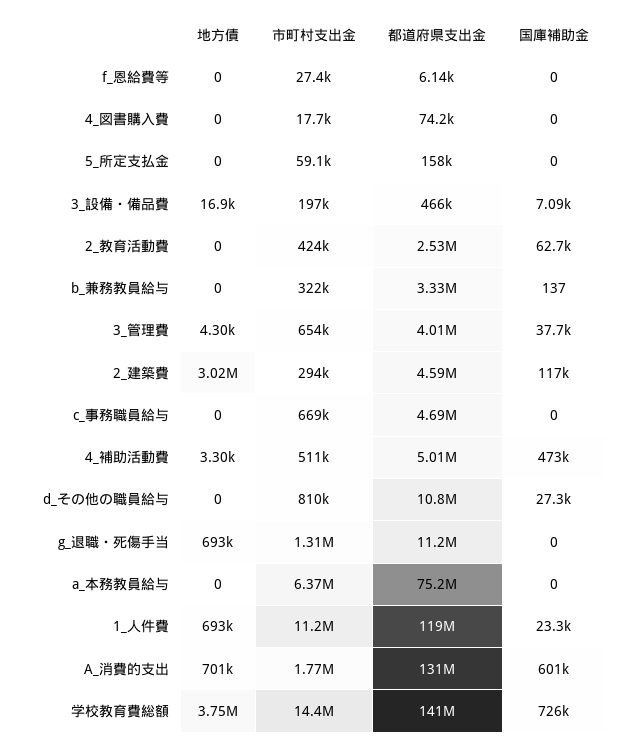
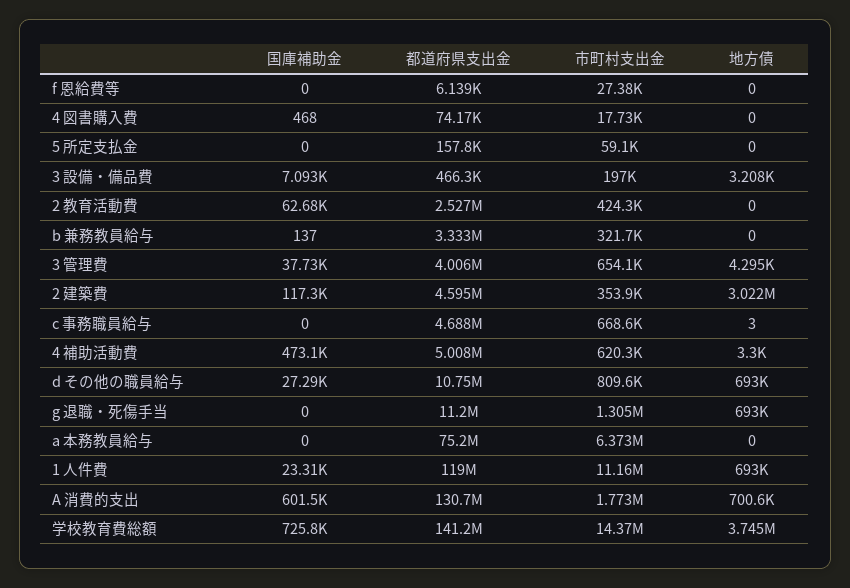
国庫補助金, 4_図書購入費: 0 -> 468
地方債, 3_設備・備品費: 16900 -> 3208
市町村支出金, 2_建築費: 294000 -> 353900
地方債, c_事務職員給与: 0 -> 3
市町村支出金, 4_補助活動費: 511000 -> 620300
地方債, d_その他の職員給与: 0 -> 693000

